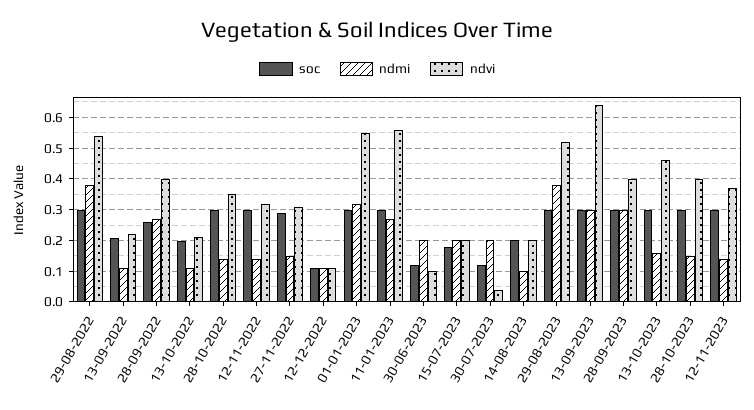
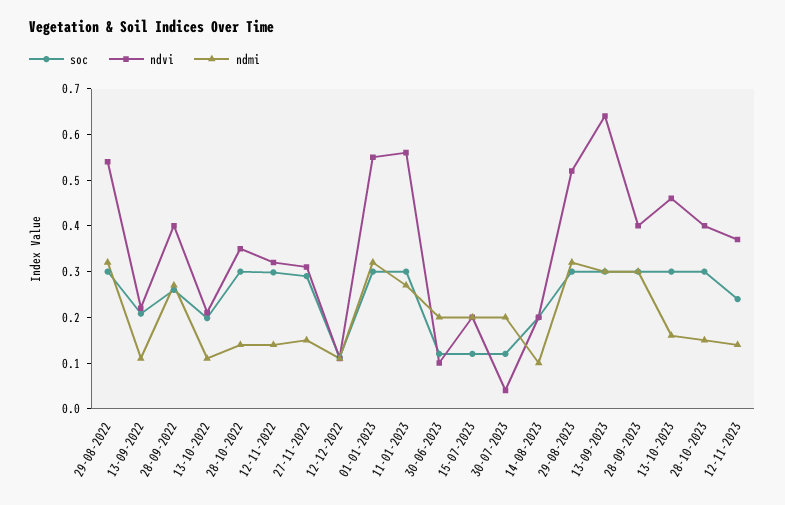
ndmi, 29-08-2022: 0.38 -> 0.32
soc, 15-07-2023: 0.18 -> 0.12
ndmi, 29-08-2023: 0.38 -> 0.32
soc, 12-11-2023: 0.3 -> 0.24

